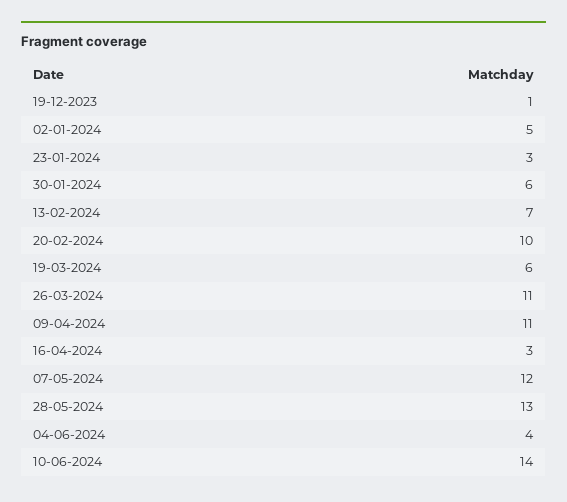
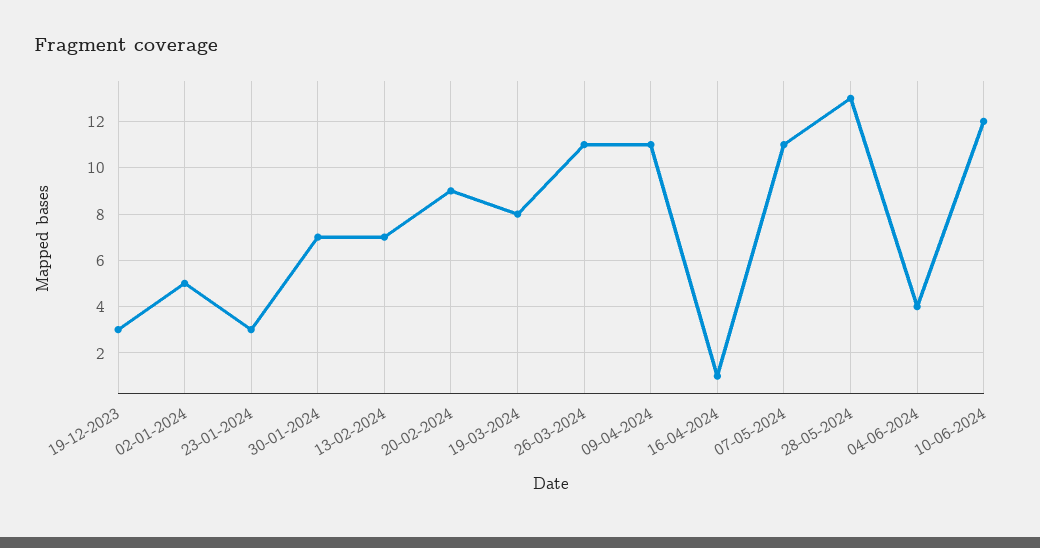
19-12-2023: 1 -> 3
30-01-2024: 6 -> 7
20-02-2024: 10 -> 9
19-03-2024: 6 -> 8
16-04-2024: 3 -> 1
07-05-2024: 12 -> 11
10-06-2024: 14 -> 12

